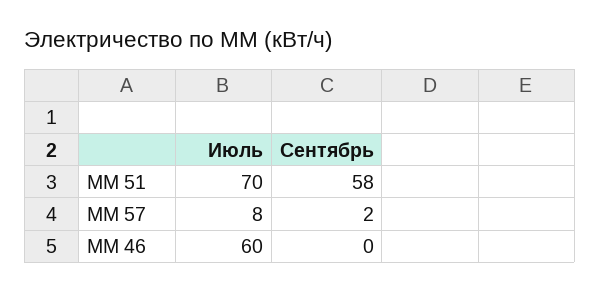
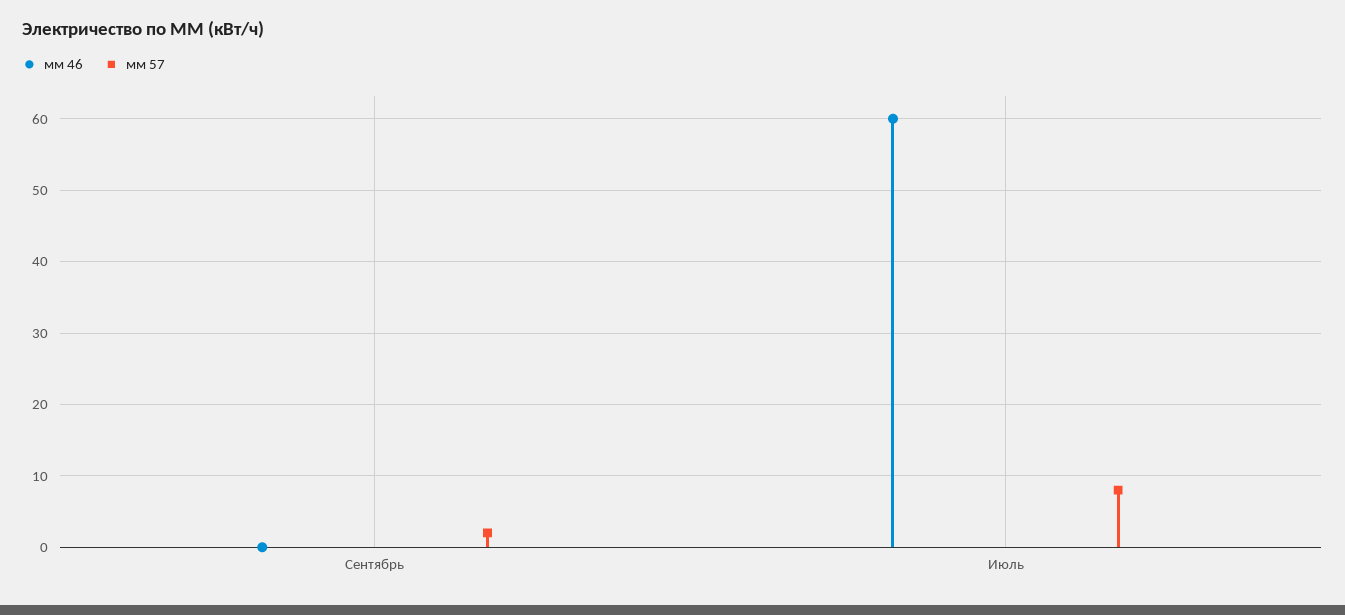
ММ 51, Июль: 70 -> none
ММ 51, Сентябрь: 58 -> none

